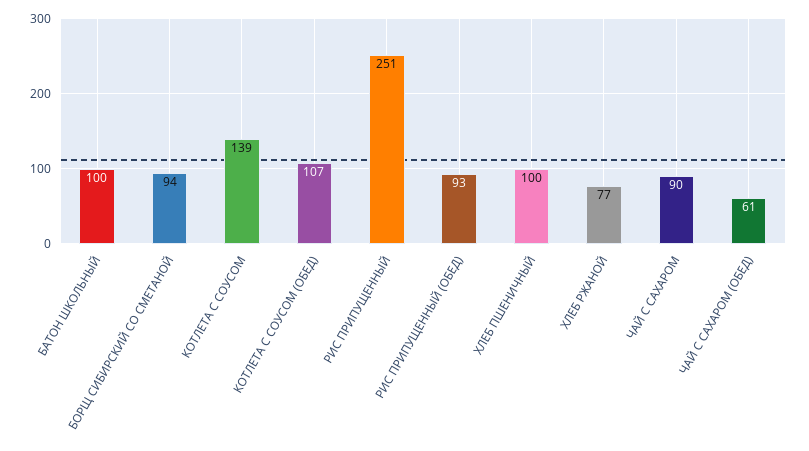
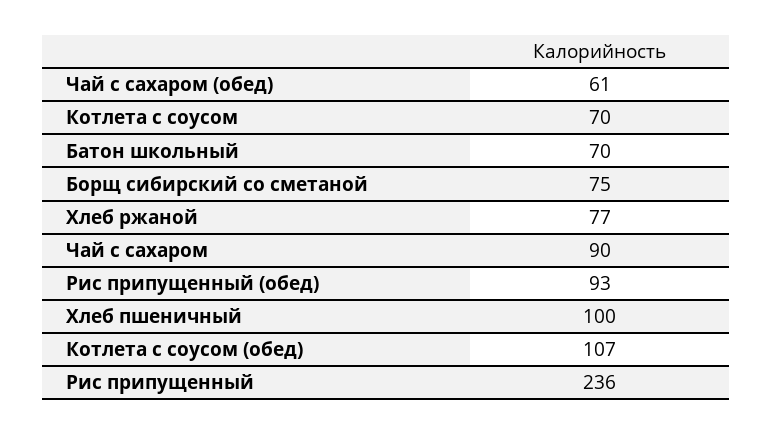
БАТОН ШКОЛЬНЫЙ: 100 -> 70
БОРЩ СИБИРСКИЙ СО СМЕТАНОЙ: 94 -> 75
КОТЛЕТА С СОУСОМ: 139 -> 70
РИС ПРИПУЩЕННЫЙ: 251 -> 236

